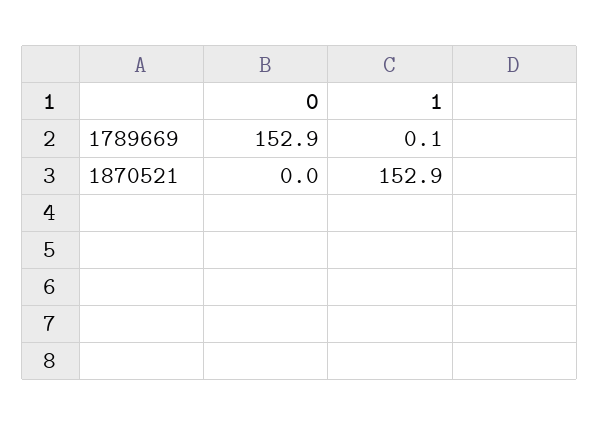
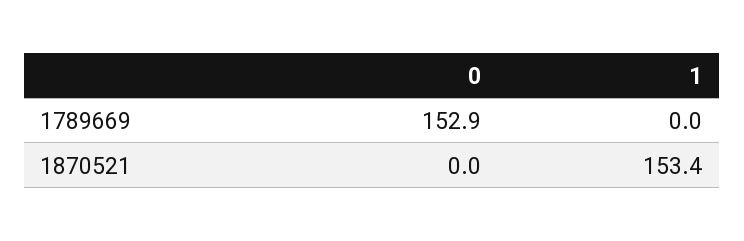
1, 1789669: 0.1 -> 0
1, 1870521: 152.9 -> 153.4

